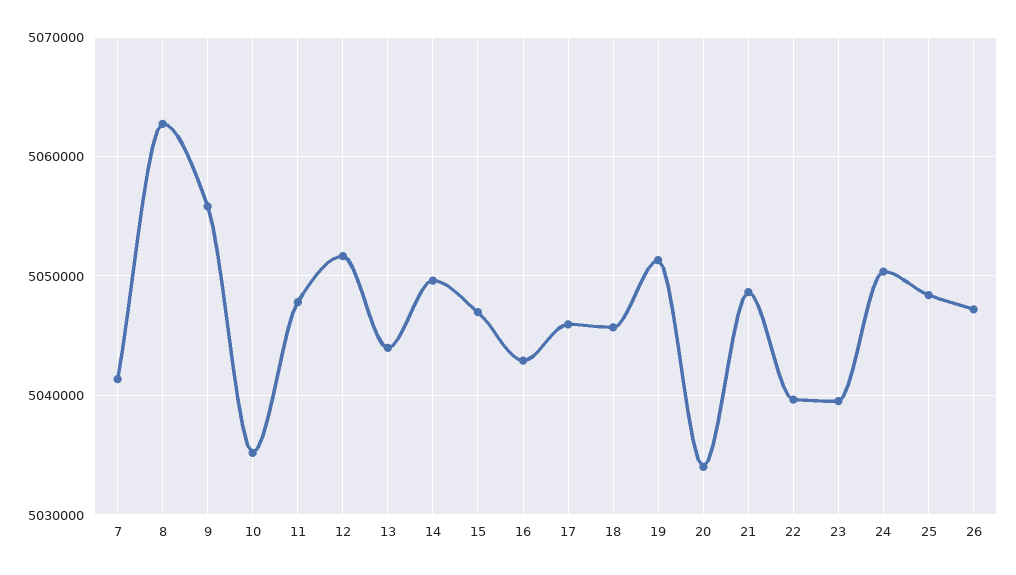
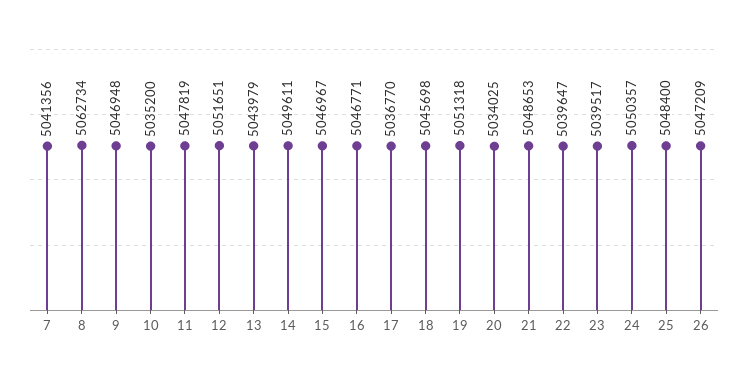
9: 5056000 -> 5046948
16: 5043000 -> 5046771
17: 5046000 -> 5036770

